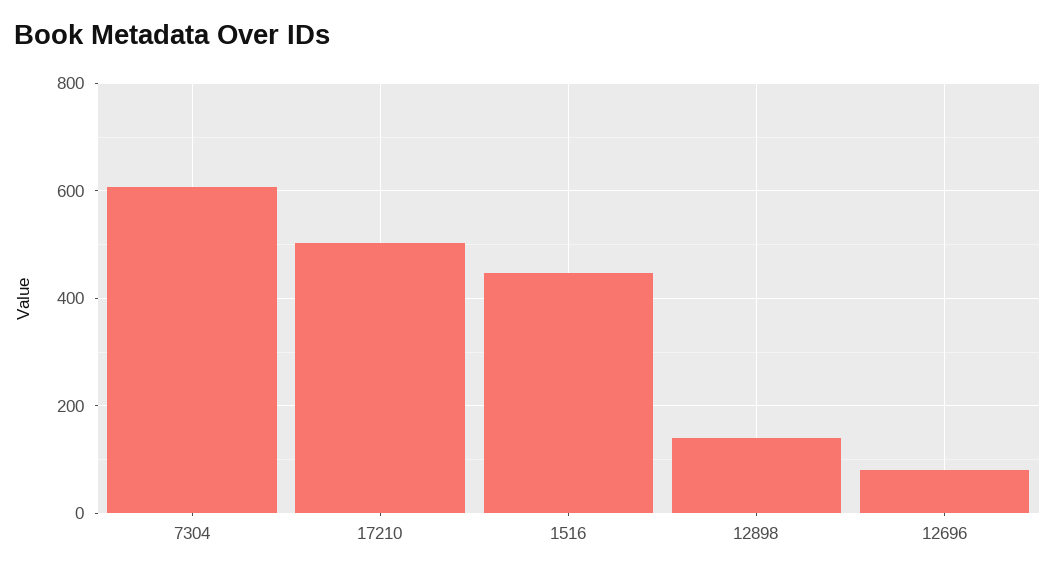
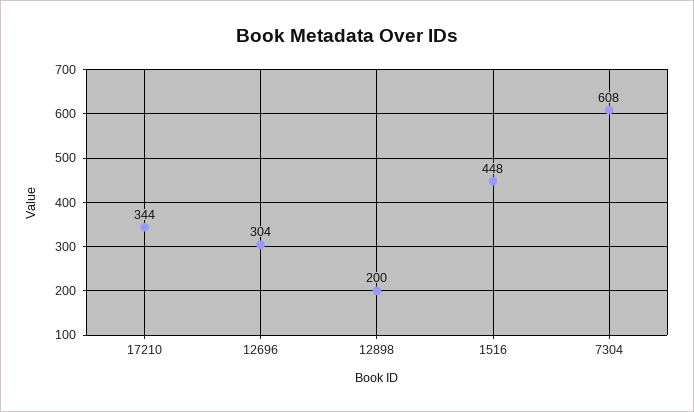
17210: 500 -> 344
12898: 140 -> 200
12696: 80 -> 304

